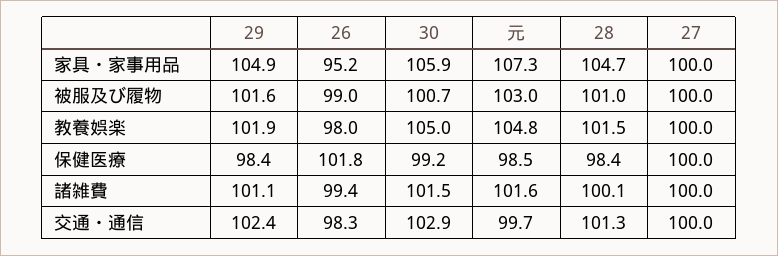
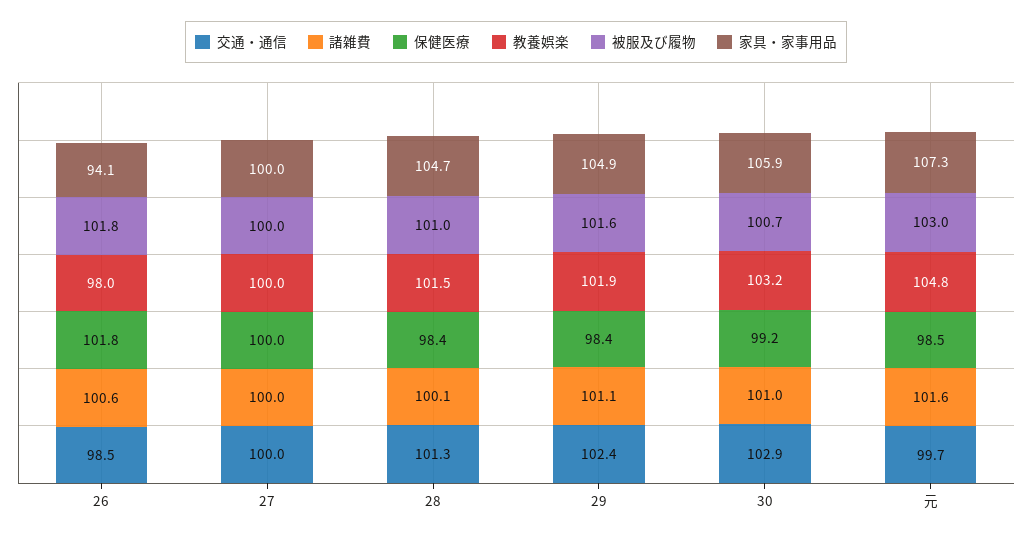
家具・家事用品, 26: 95.2 -> 94.1
被服及び履物, 26: 99 -> 101.8
教養娯楽, 30: 105 -> 103.2
諸雑費, 26: 99.4 -> 100.6
諸雑費, 30: 101.5 -> 101
交通・通信, 26: 98.3 -> 98.5

